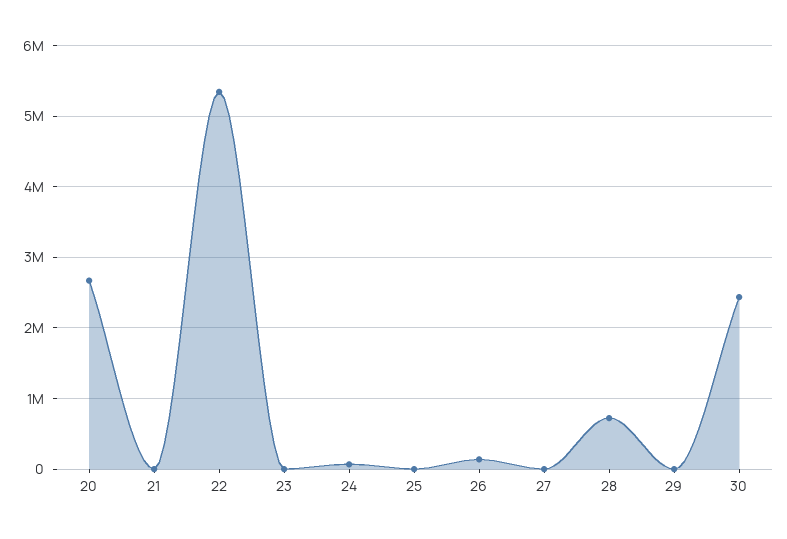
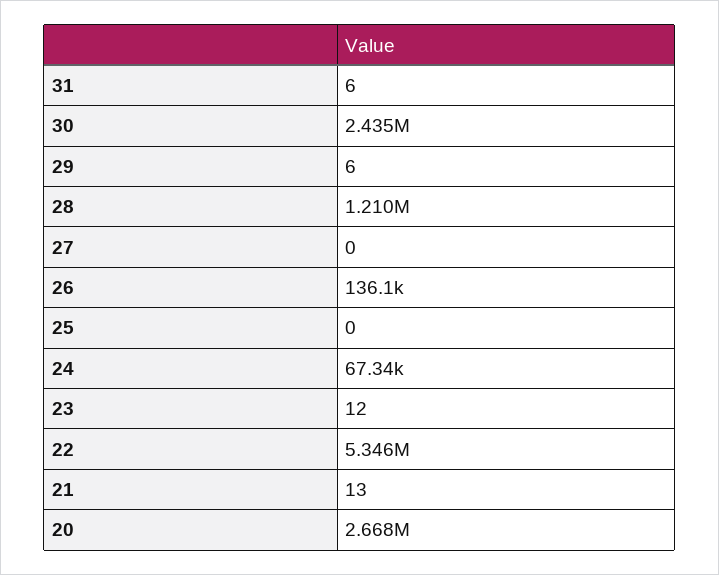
28: 700000 -> 1210000
31: none -> 6

